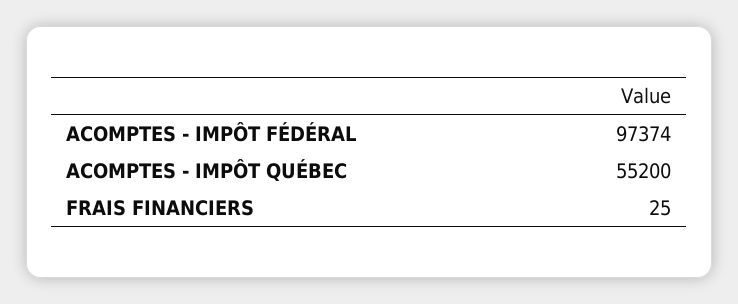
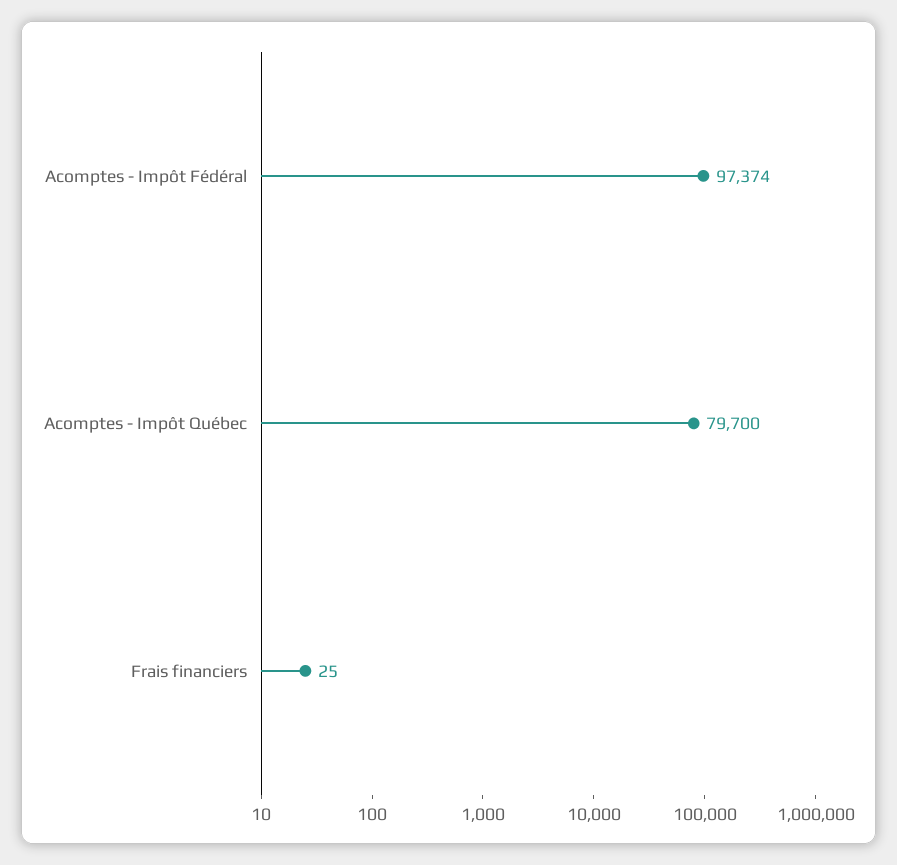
ACOMPTES - IMPÔT QUÉBEC: 55200 -> 79700

